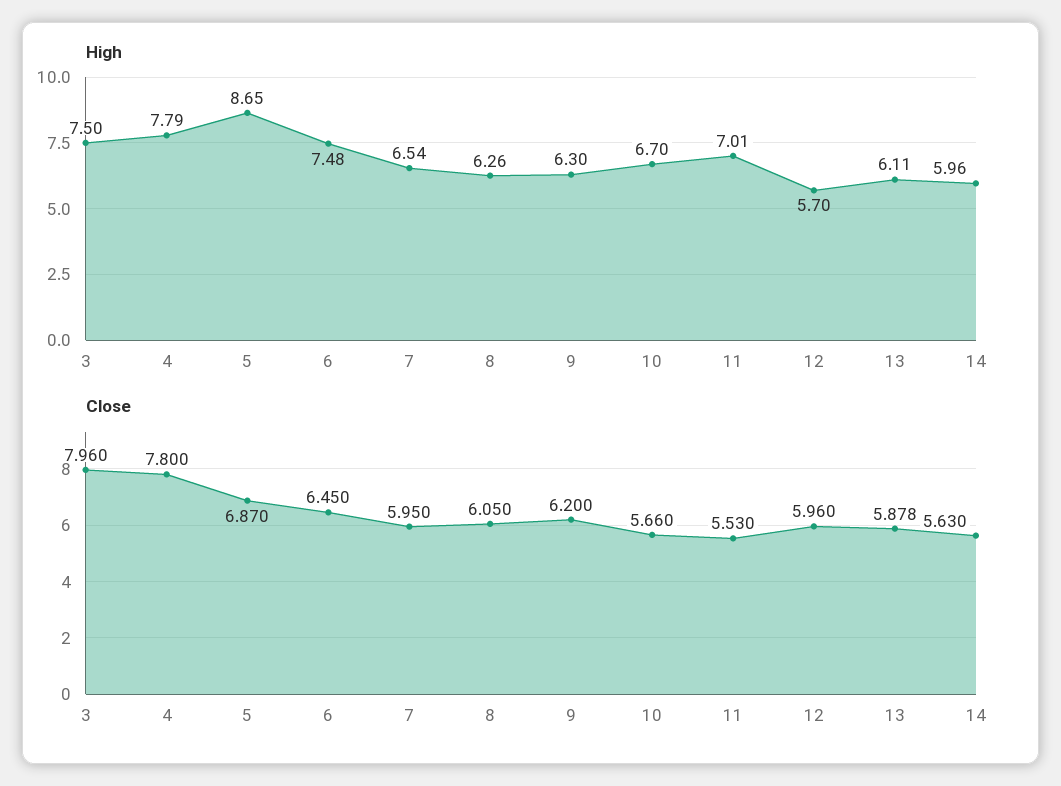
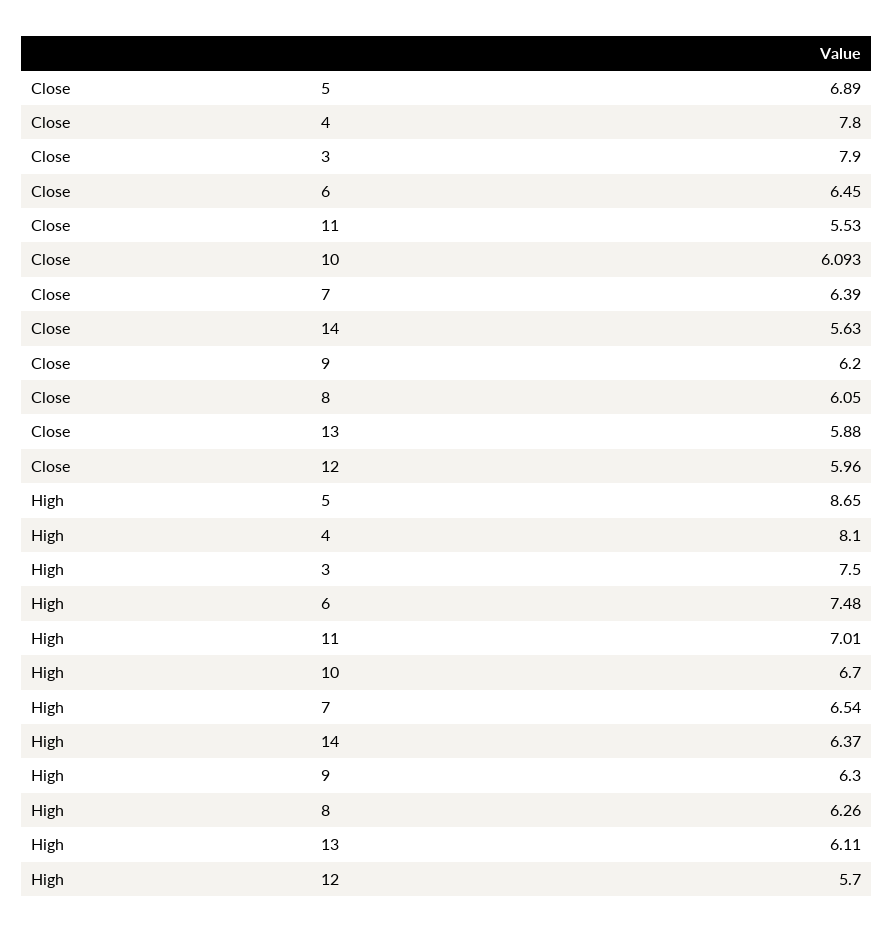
High, 4: 7.79 -> 8.1
High, 14: 5.96 -> 6.37
Close, 3: 7.96 -> 7.9
Close, 5: 6.87 -> 6.89
Close, 7: 5.95 -> 6.39
Close, 10: 5.66 -> 6.093
Close, 13: 5.878 -> 5.88

